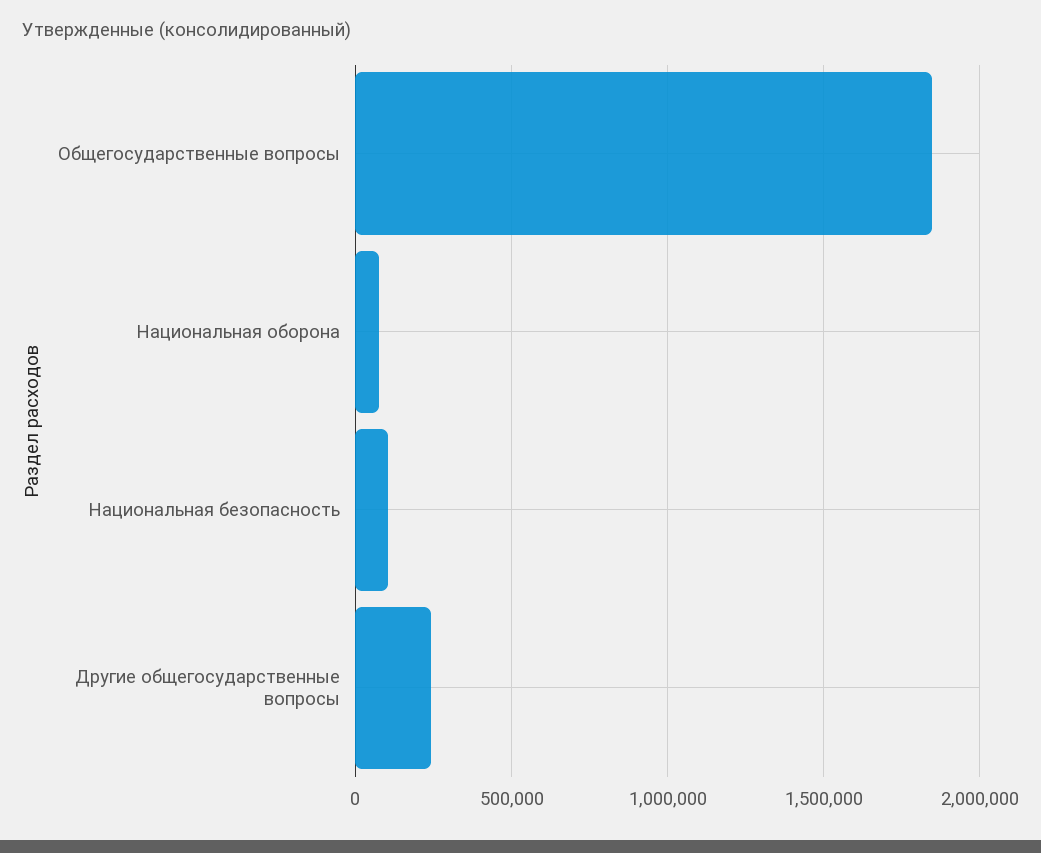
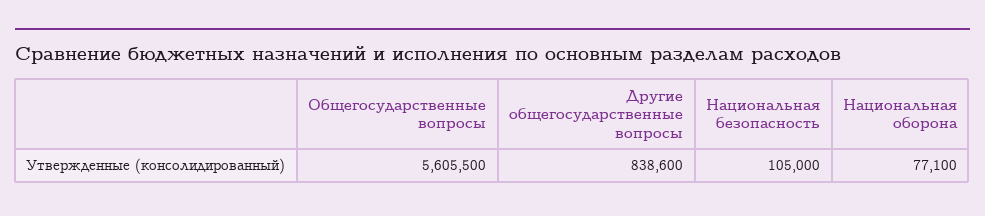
Общегосударственные вопросы: 1850000 -> 5605500
Другие общегосударственные вопросы: 250000 -> 838600

